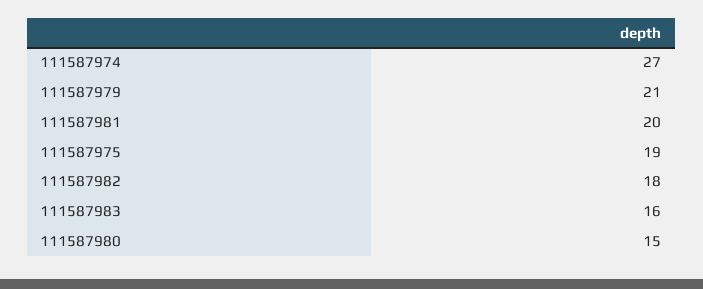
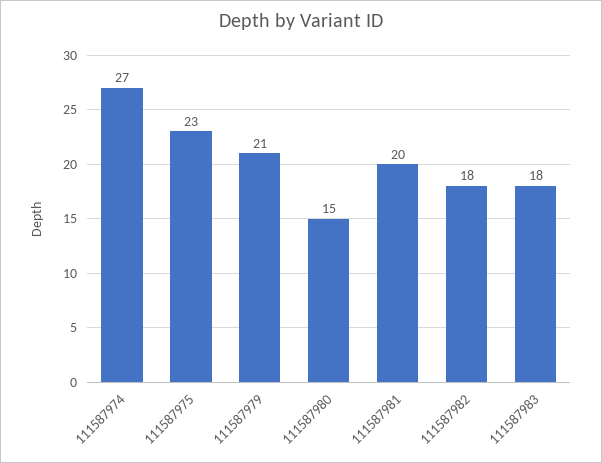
111587975: 19 -> 23
111587983: 16 -> 18

